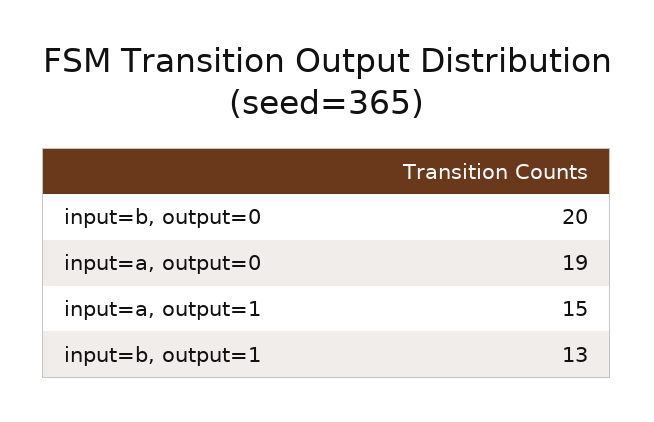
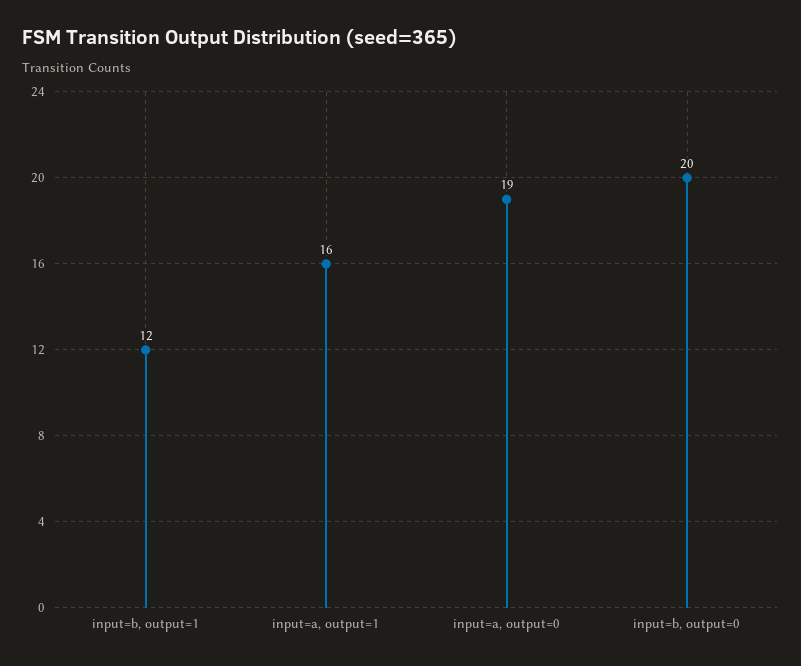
input=a, output=1: 15 -> 16
input=b, output=1: 13 -> 12

